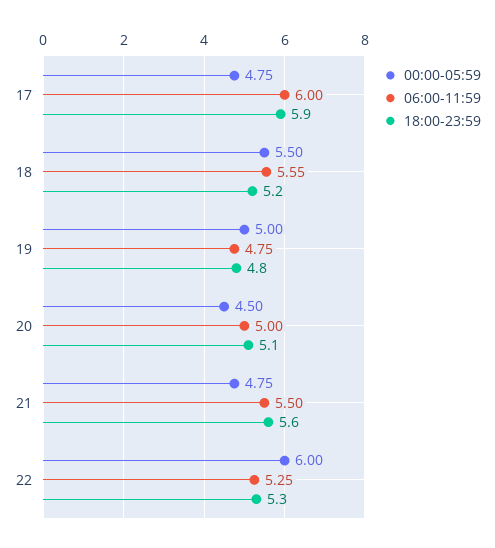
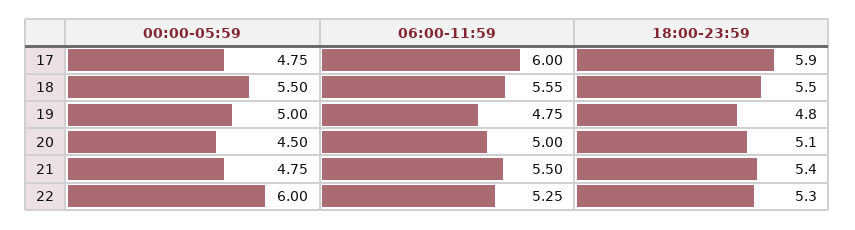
18:00-23:59, 18: 5.2 -> 5.5
18:00-23:59, 21: 5.6 -> 5.4

